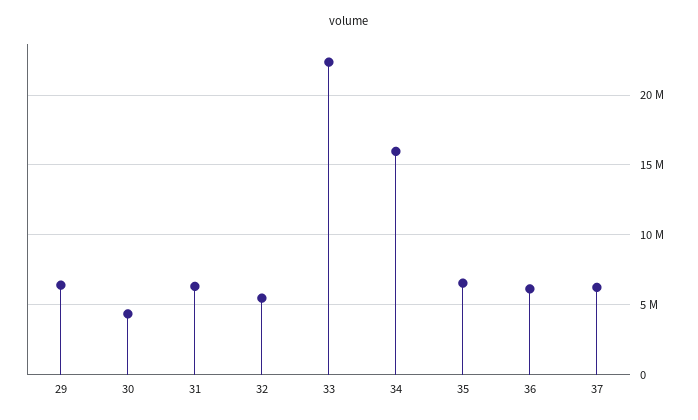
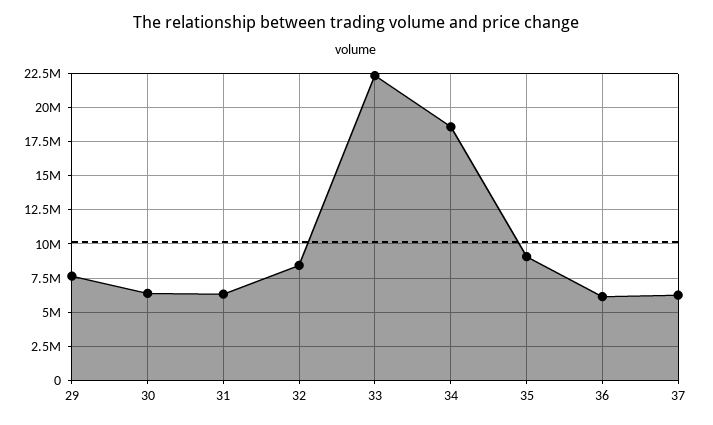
29: 6500000 -> 7500000
30: 4500000 -> 6500000
32: 5500000 -> 8500000
34: 16000000 -> 18500000
35: 6500000 -> 9000000

